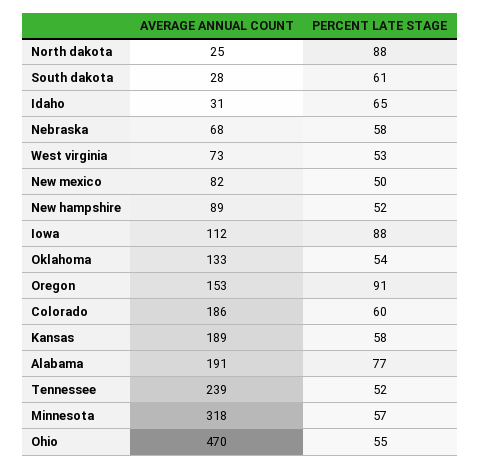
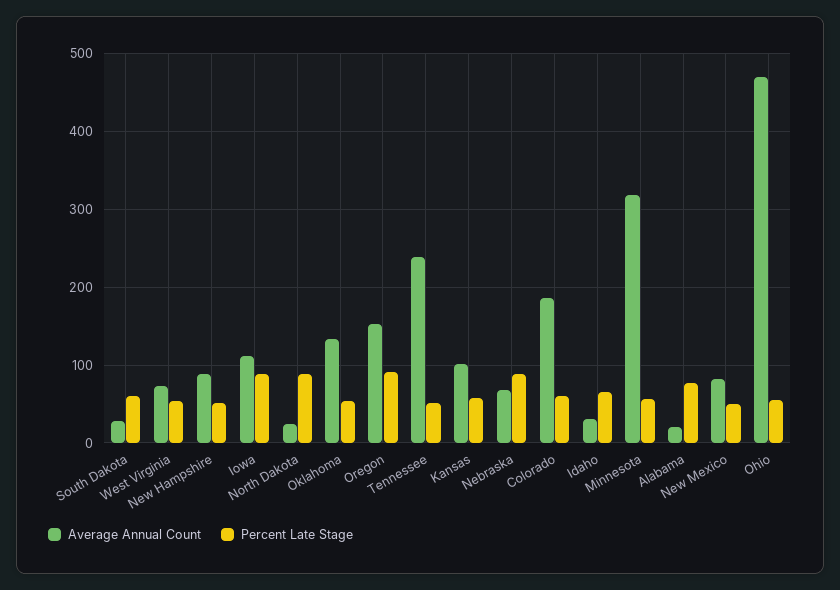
PERCENT LATE STAGE, Nebraska: 58 -> 90
AVERAGE ANNUAL COUNT, Kansas: 189 -> 100
AVERAGE ANNUAL COUNT, Alabama: 191 -> 20

